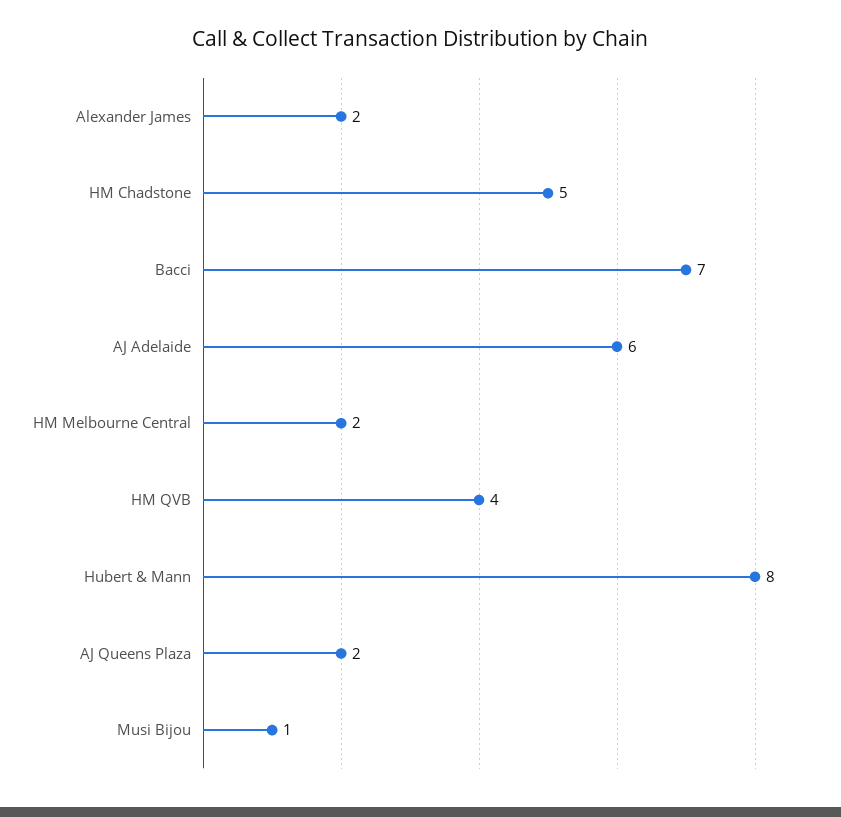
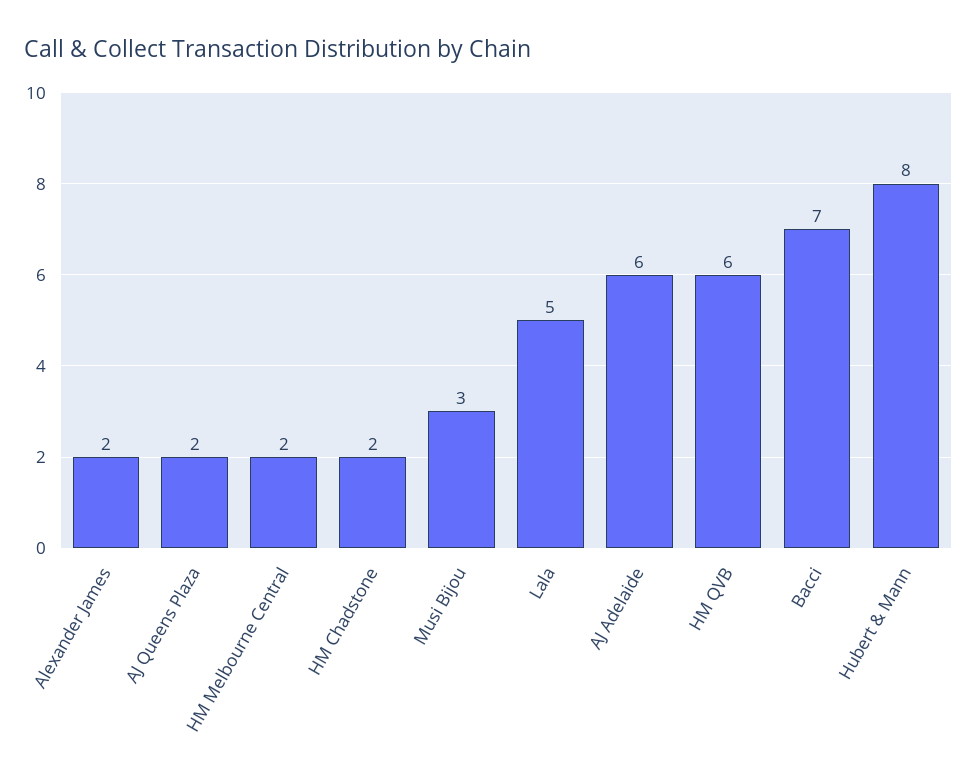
HM Chadstone: 5 -> 2
HM QVB: 4 -> 6
Musi Bijou: 1 -> 3
Lala: none -> 5

